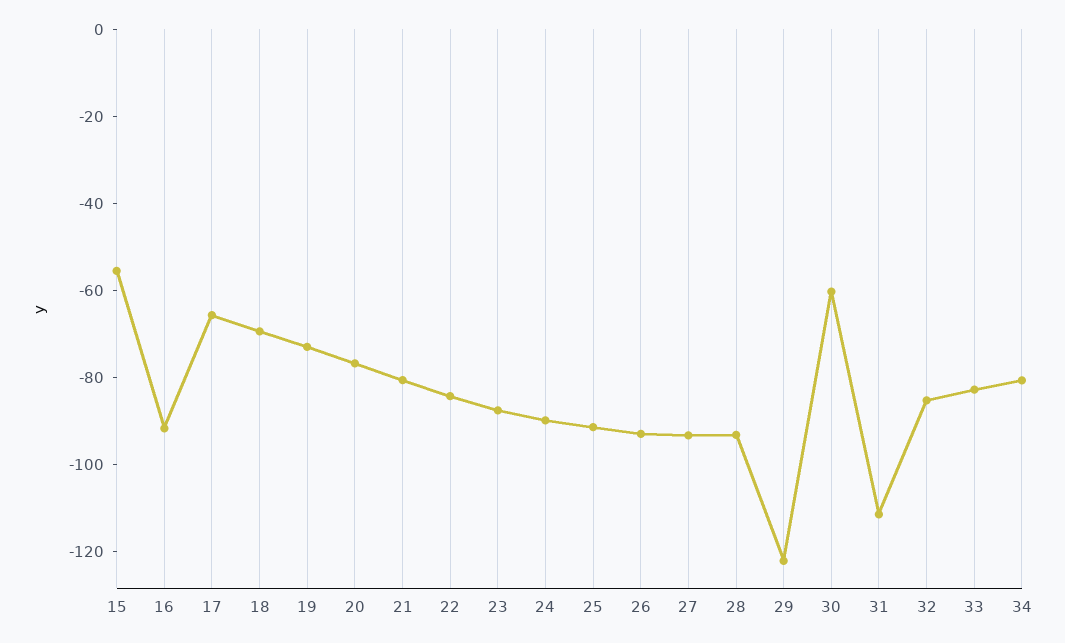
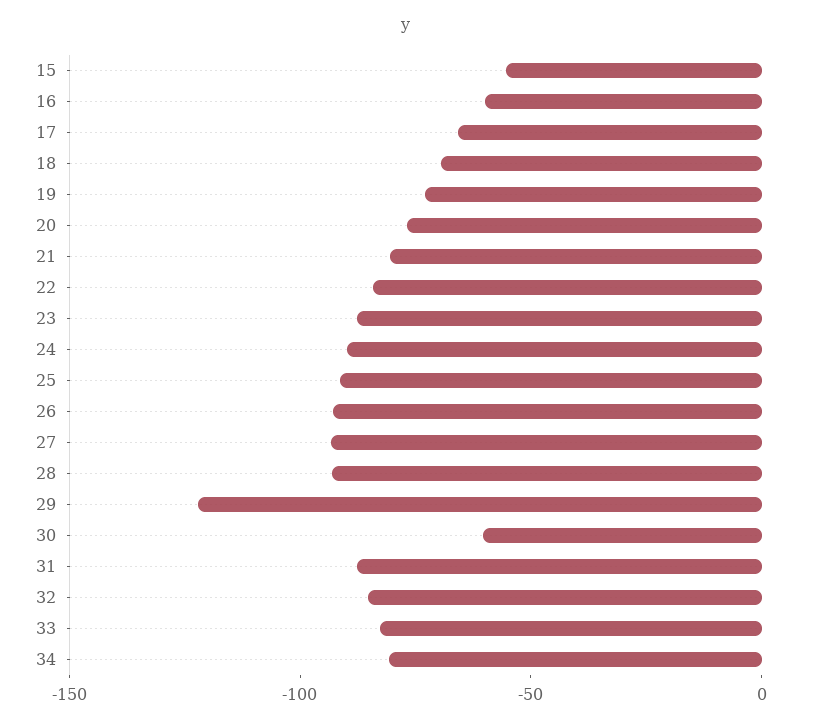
16: -90 -> -60
31: -110 -> -90

